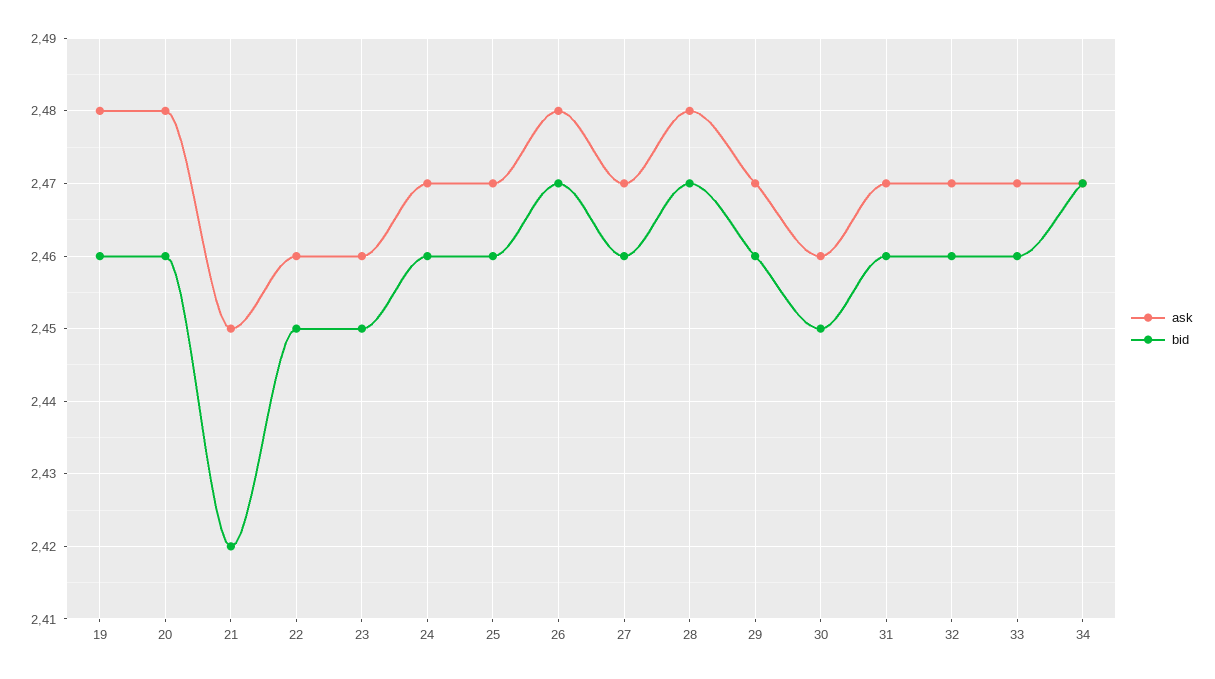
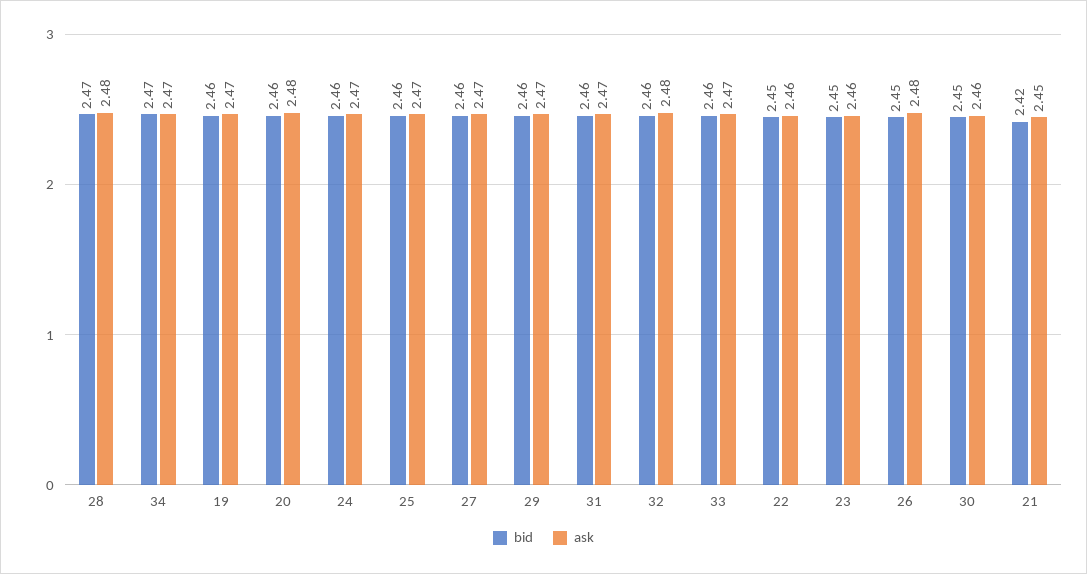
ask, 19: 2.48 -> 2.47
bid, 26: 2.47 -> 2.45
ask, 32: 2.47 -> 2.48

